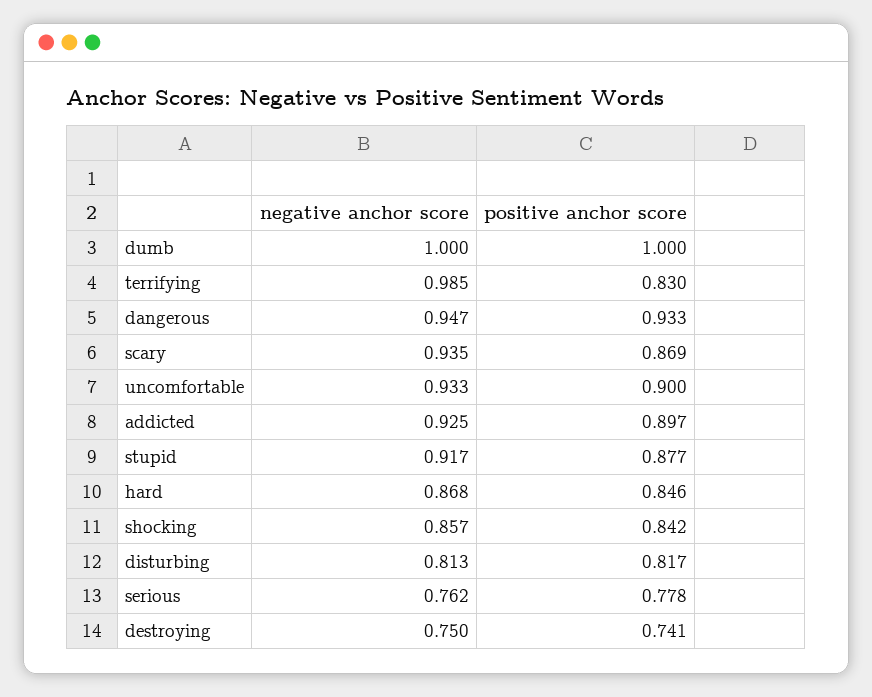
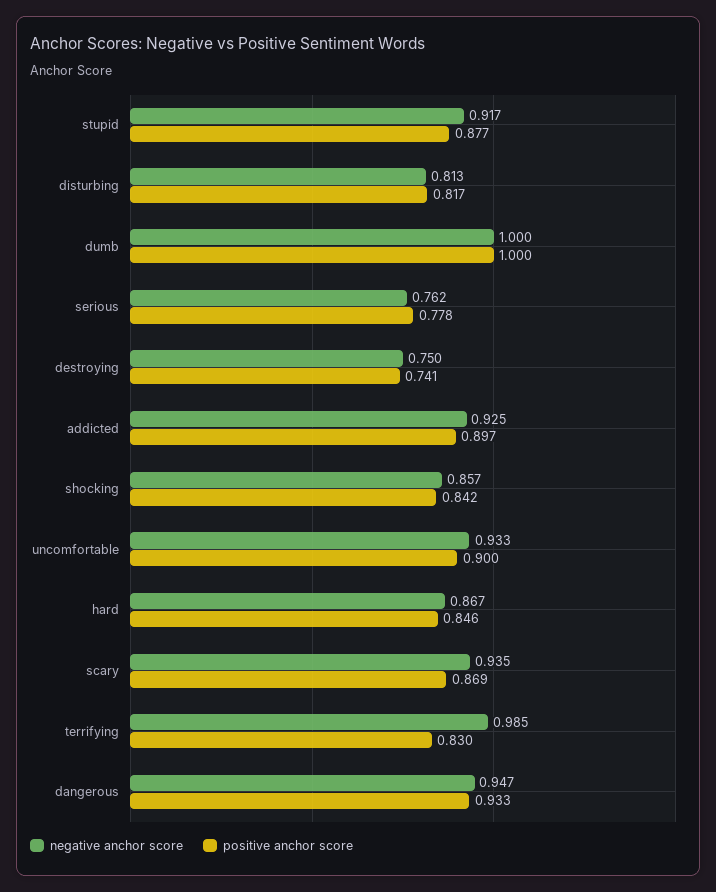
negative anchor score, hard: 0.868 -> 0.867

